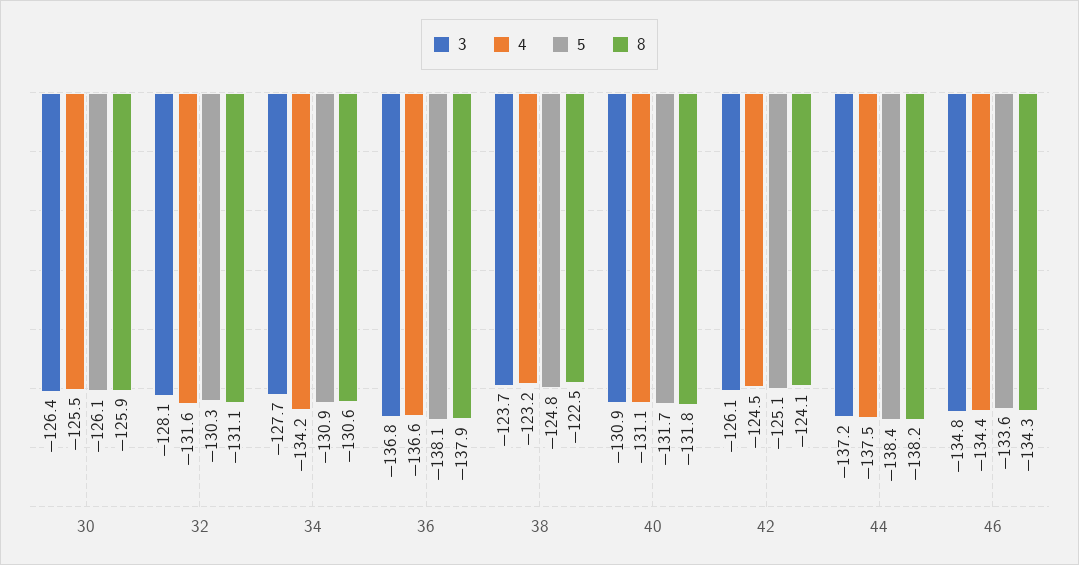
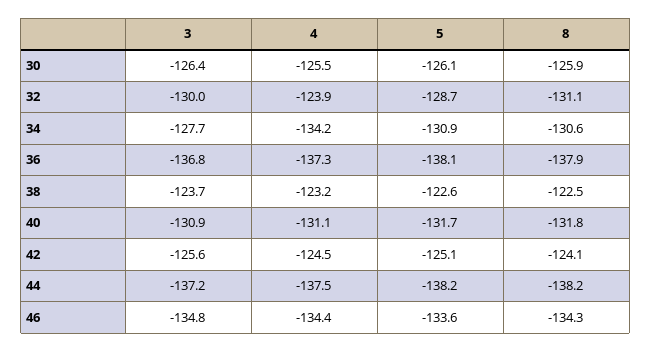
3, 32: -128.1 -> -130
4, 32: -131.6 -> -123.9
5, 32: -130.3 -> -128.7
4, 36: -136.6 -> -137.3
5, 38: -124.8 -> -122.6
3, 42: -126.1 -> -125.6
5, 44: -138.4 -> -138.2

